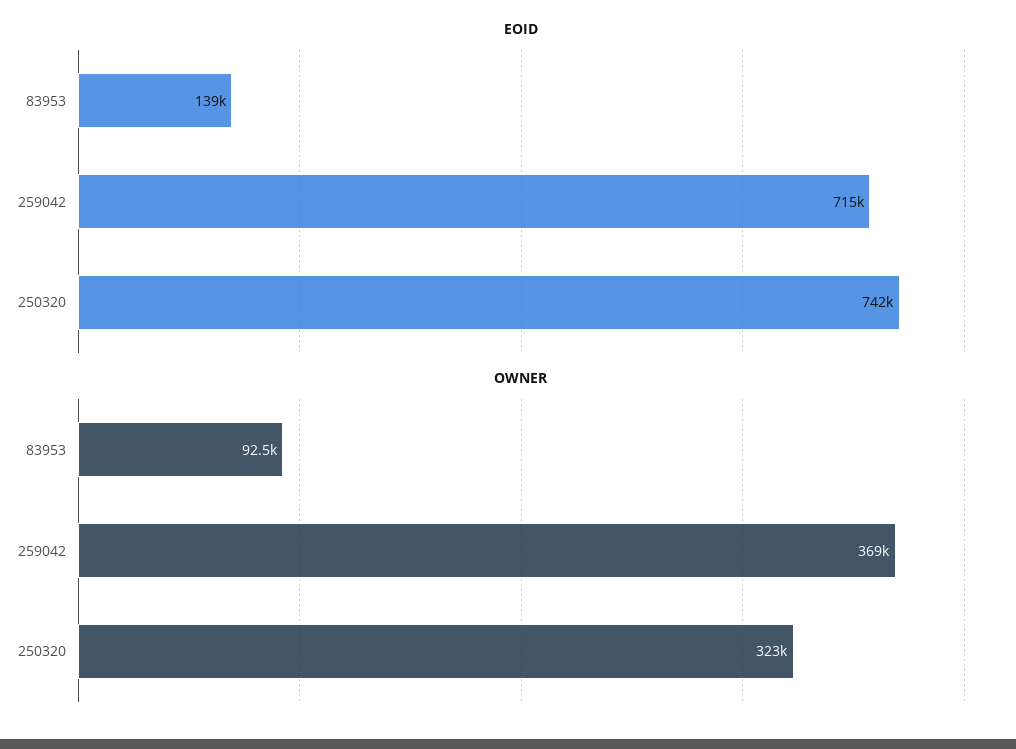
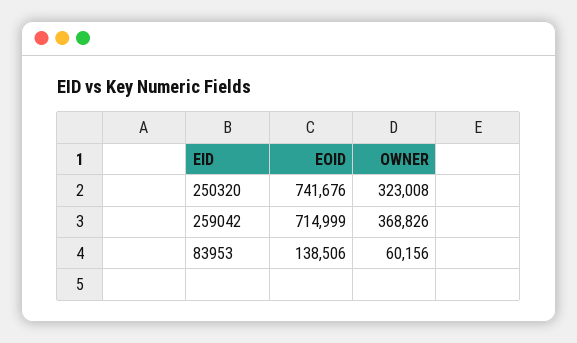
OWNER, 83953: 92500 -> 60156

